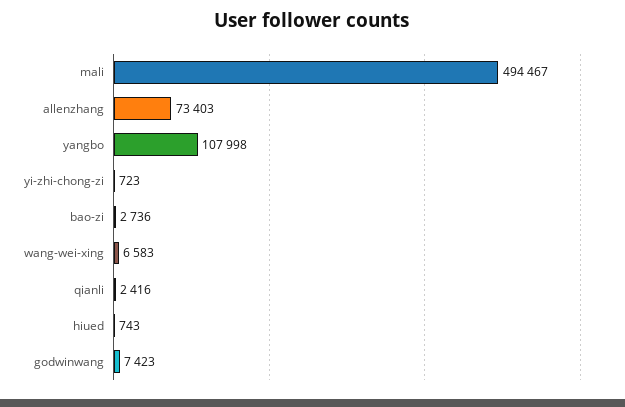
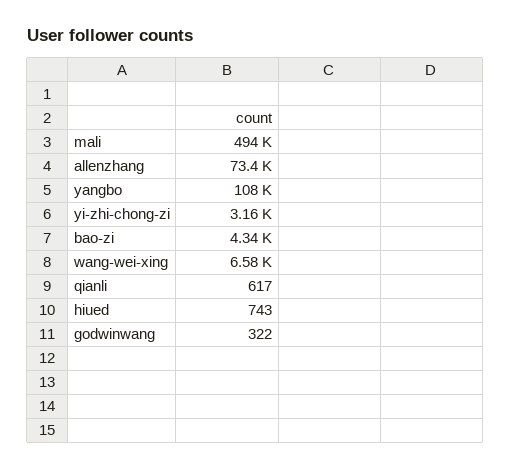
yi-zhi-chong-zi: 723 -> 3160
bao-zi: 2736 -> 4340
qianli: 2416 -> 617
godwinwang: 7423 -> 322

